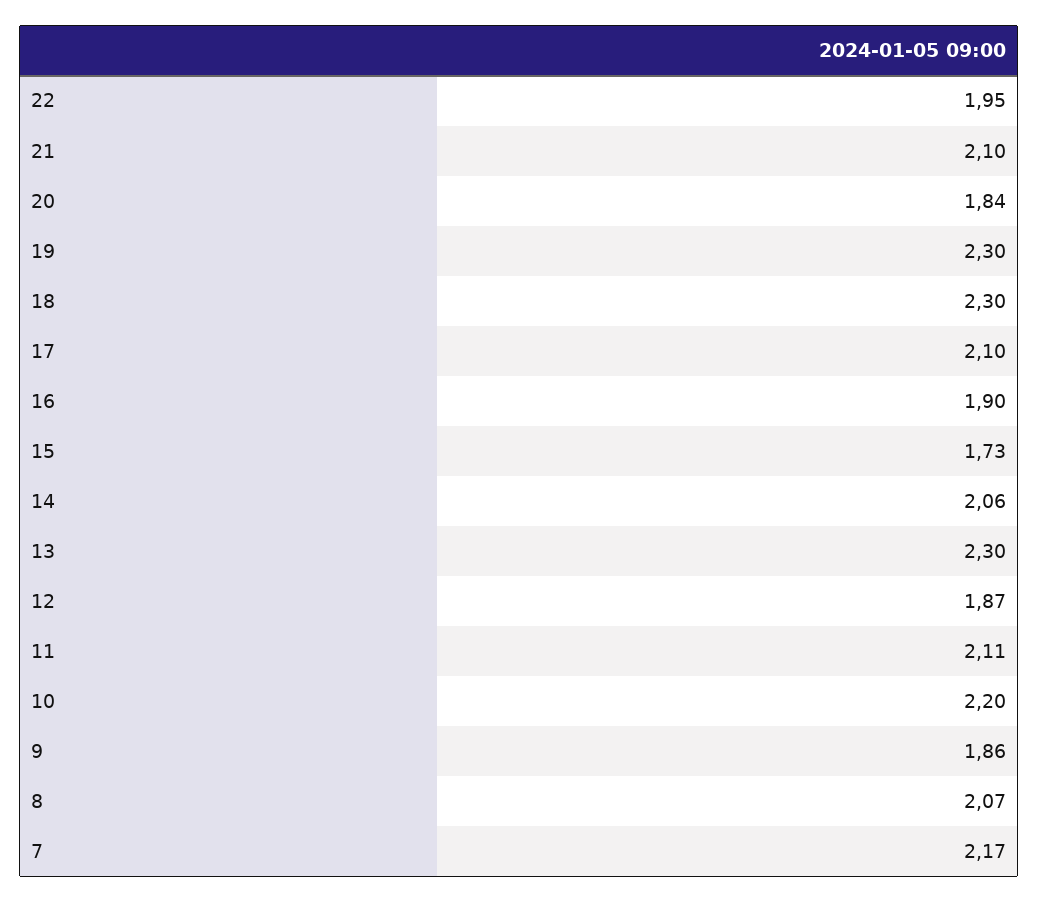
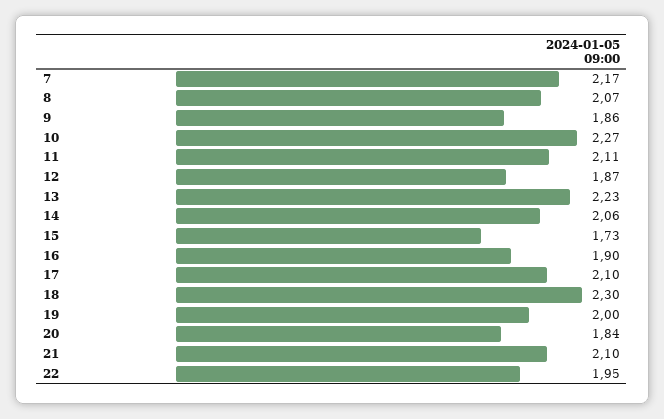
19: 2.3 -> 2
13: 2.3 -> 2.23
10: 2.2 -> 2.27

